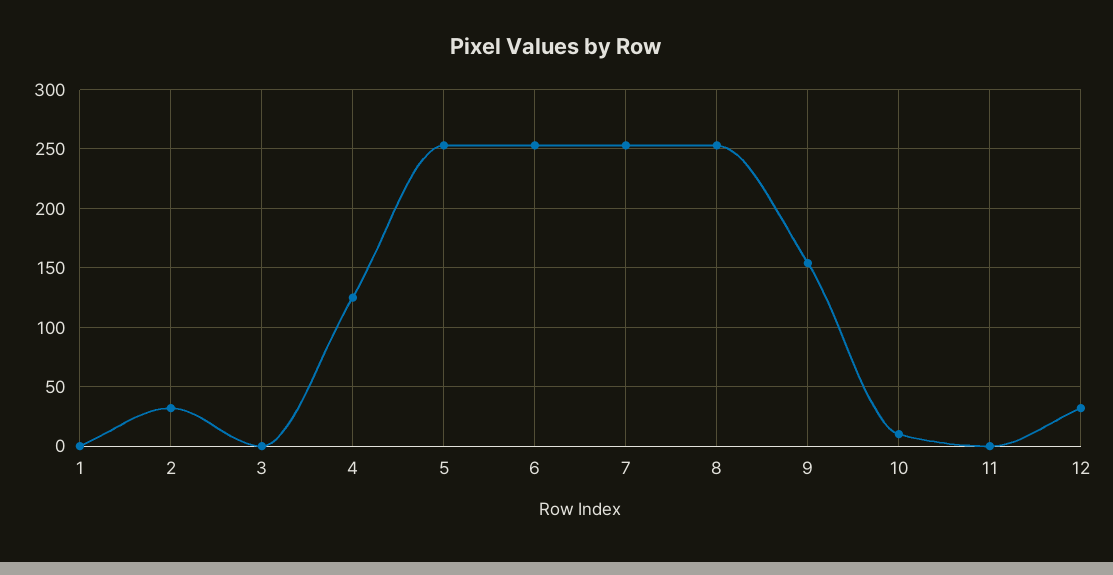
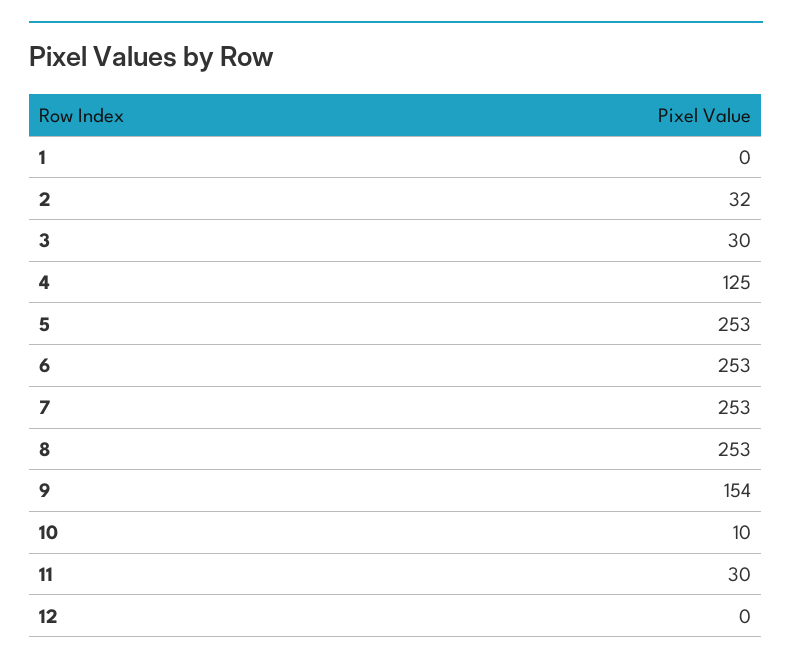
3: 0 -> 30
11: 0 -> 30
12: 30 -> 0

